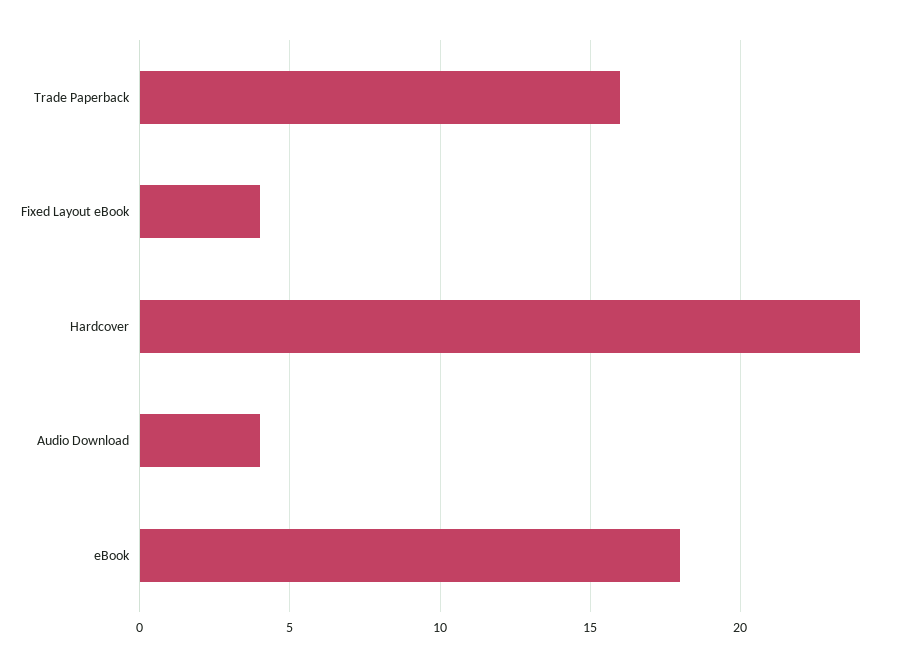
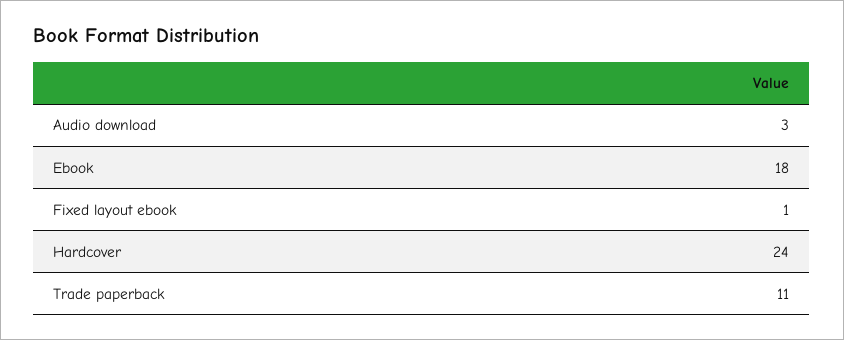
Trade Paperback: 16 -> 11
Fixed Layout eBook: 4 -> 1
Audio Download: 4 -> 3

